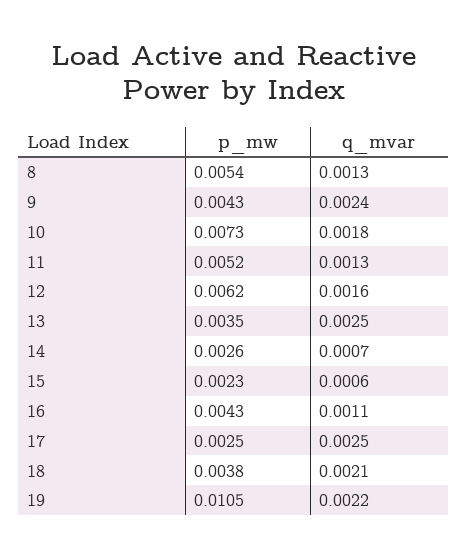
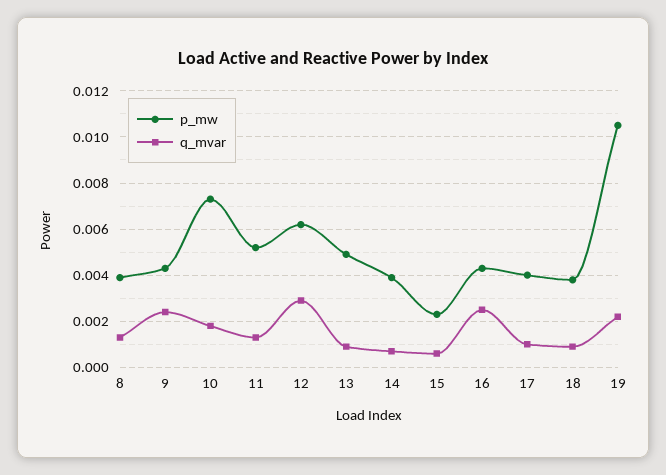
p_mw, 8: 0.0054 -> 0.004
q_mvar, 12: 0.0016 -> 0.003
p_mw, 13: 0.0035 -> 0.005
q_mvar, 13: 0.0025 -> 0.001
p_mw, 14: 0.0026 -> 0.004
q_mvar, 16: 0.0011 -> 0.0025
p_mw, 17: 0.0025 -> 0.004
q_mvar, 17: 0.0025 -> 0.001
q_mvar, 18: 0.0021 -> 0.001

